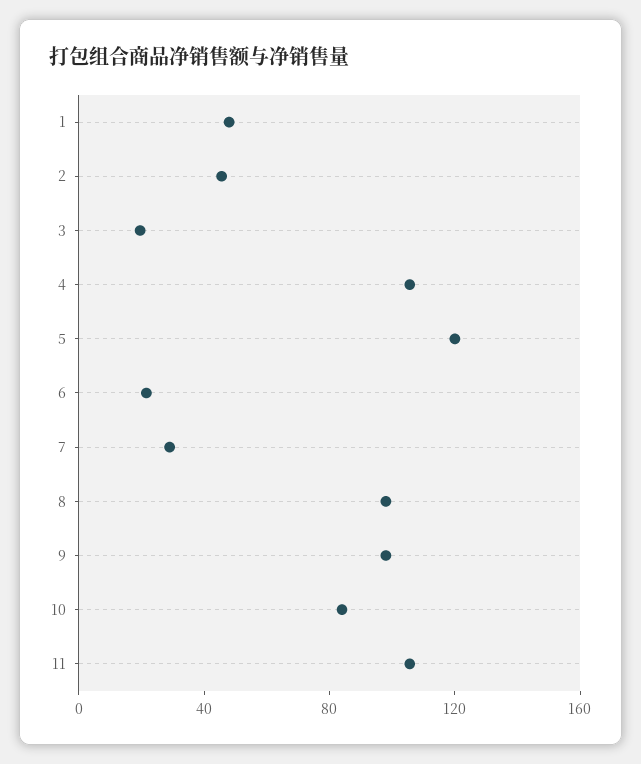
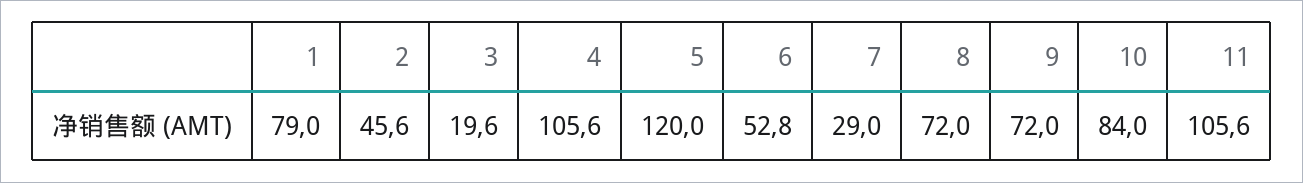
1: 50 -> 79
6: 20 -> 52.8
8: 100 -> 72
9: 100 -> 72

